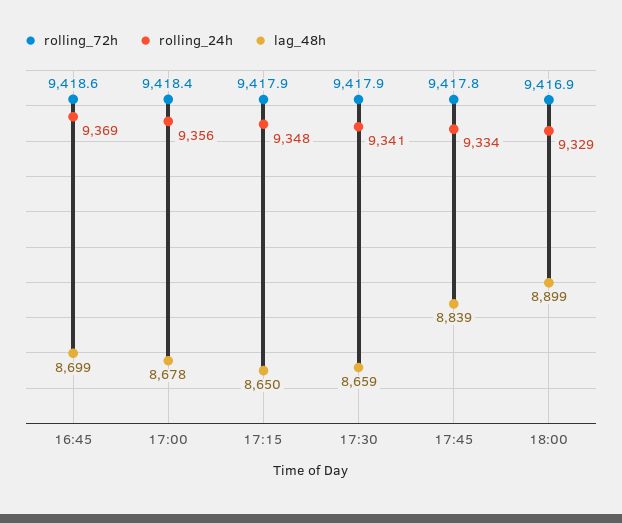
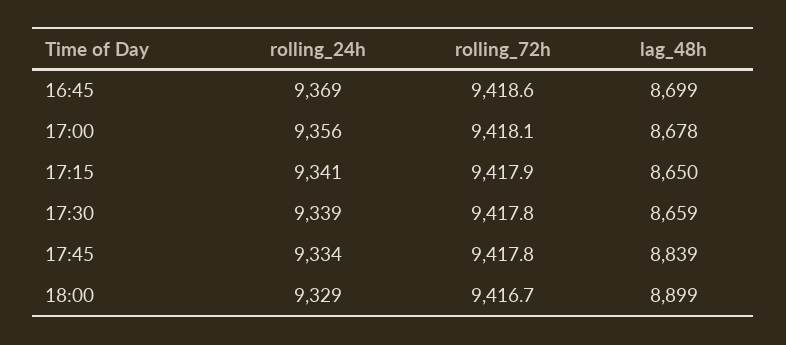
rolling_72h, 17:00: 9418.4 -> 9418.1
rolling_24h, 17:15: 9348 -> 9341
rolling_72h, 17:30: 9417.9 -> 9417.8
rolling_24h, 17:30: 9341 -> 9339
rolling_72h, 18:00: 9416.9 -> 9416.7

